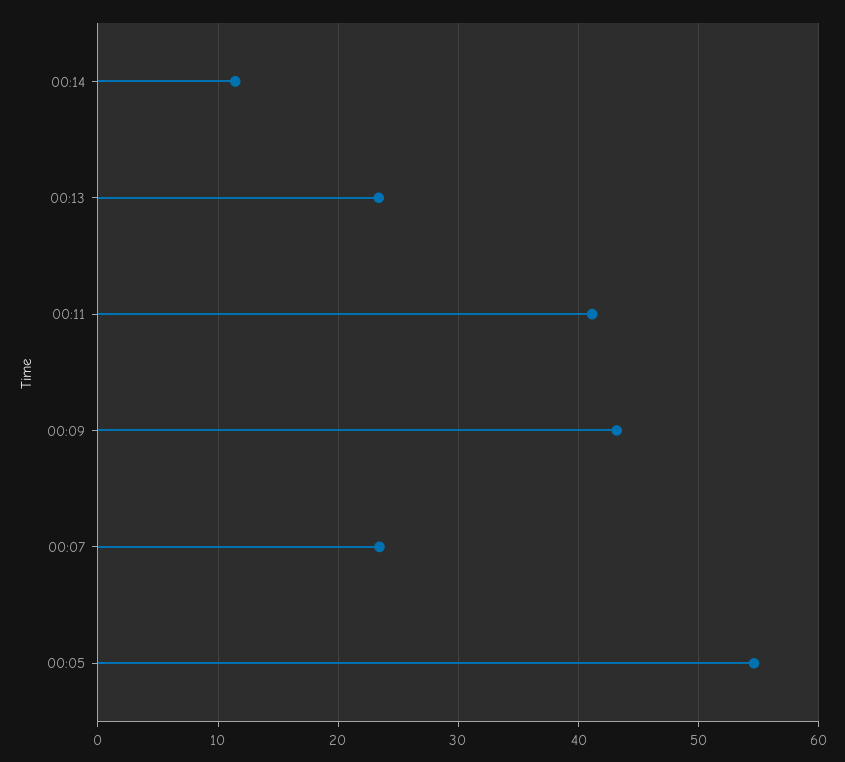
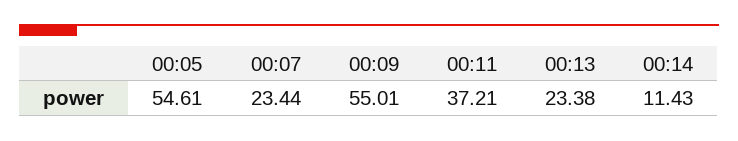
00:11: 41 -> 37.21
00:09: 43 -> 55.01

